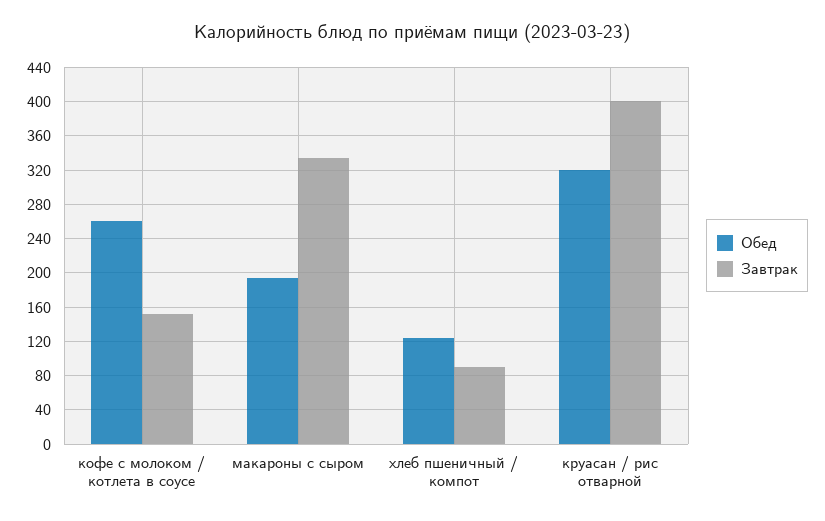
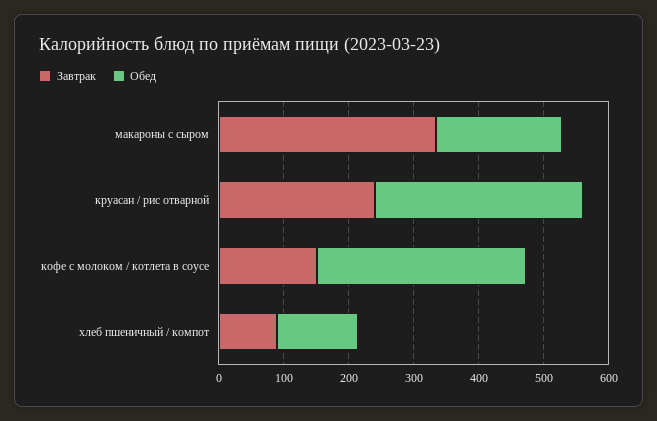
Обед, кофе с молоком / котлета в соусе: 260 -> 320
Завтрак, круасан / рис отварной: 400 -> 240

